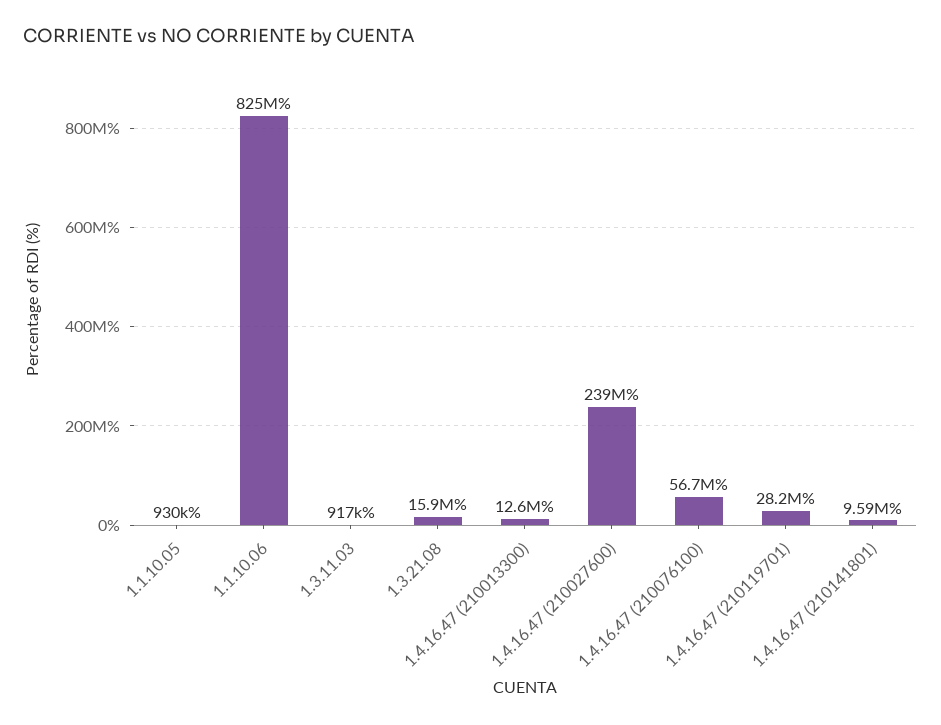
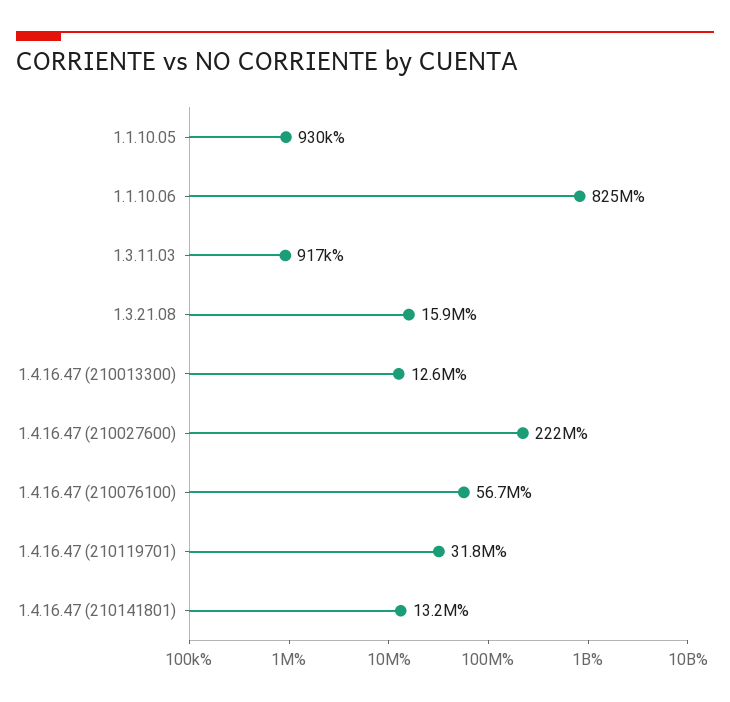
1.4.16.47 (210027600): 239000000 -> 222000000
1.4.16.47 (210119701): 28200000 -> 31800000
1.4.16.47 (210141801): 9590000 -> 13200000

